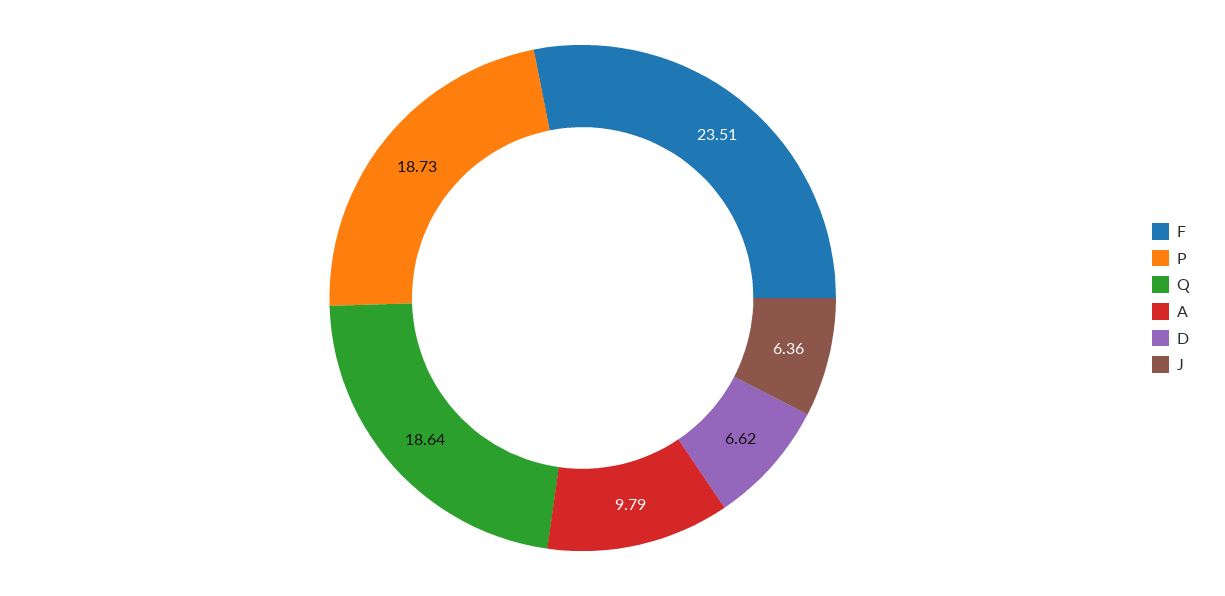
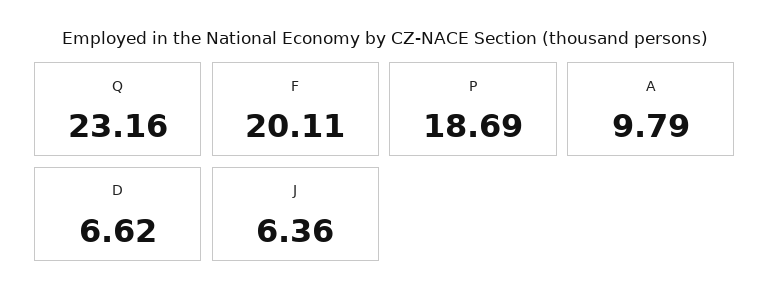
F: 23.51 -> 20.11
P: 18.73 -> 18.69
Q: 18.64 -> 23.16

